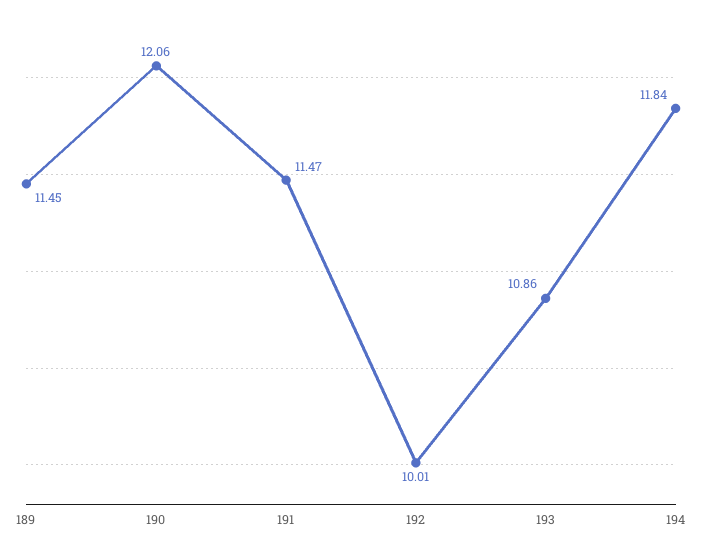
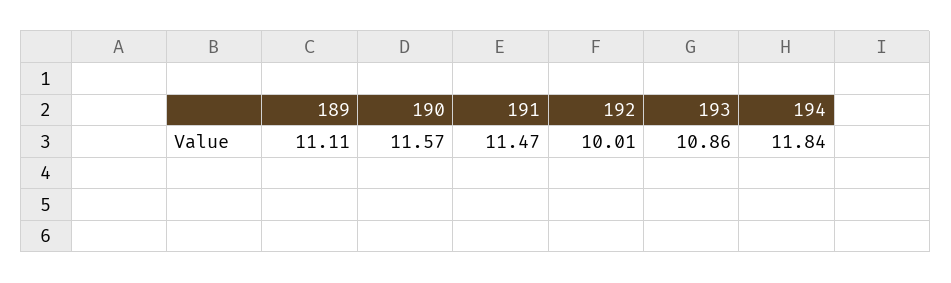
189: 11.45 -> 11.11
190: 12.06 -> 11.57

